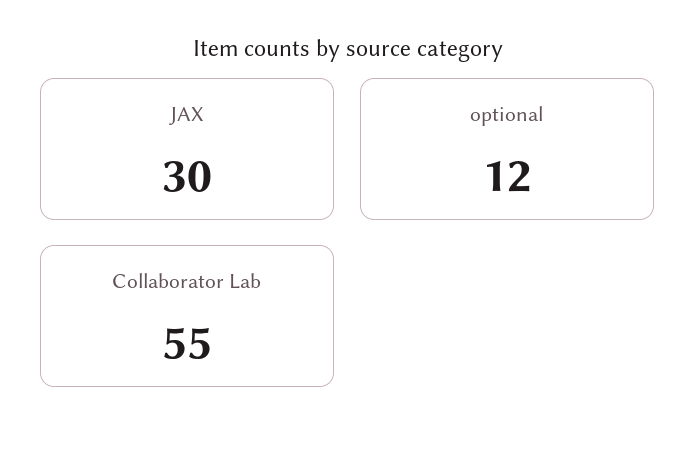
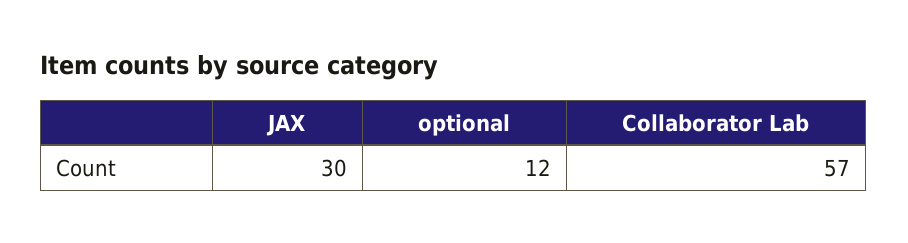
Collaborator Lab: 55 -> 57

